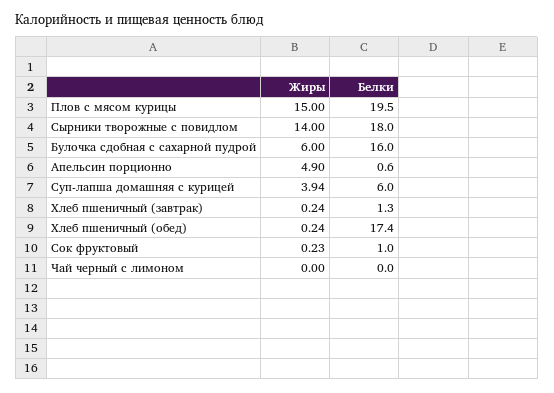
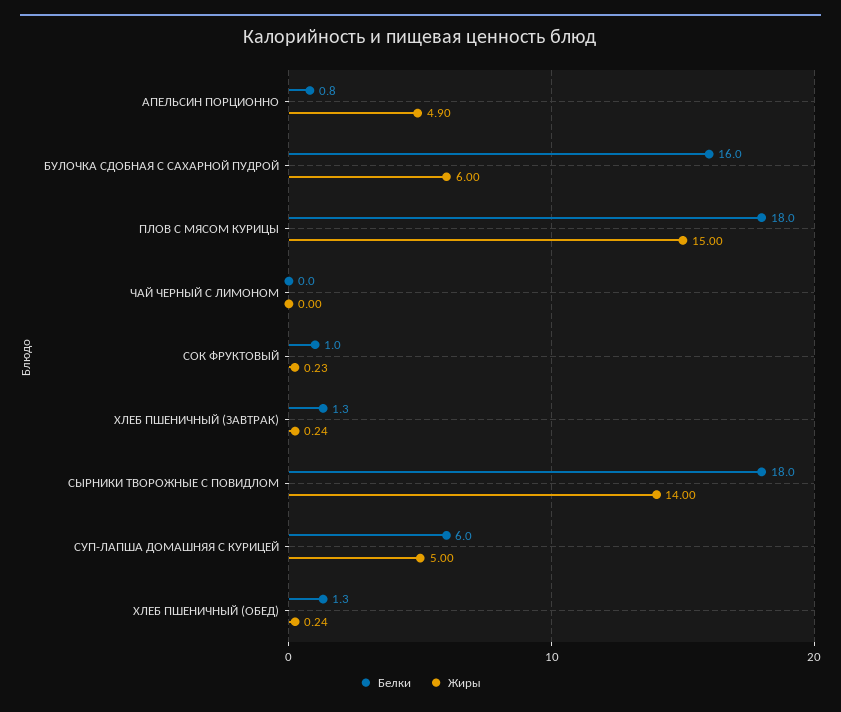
Белки, Плов с мясом курицы: 19.5 -> 18
Белки, Апельсин порционно: 0.6 -> 0.8
Жиры, Суп-лапша домашняя с курицей: 3.94 -> 5
Белки, Хлеб пшеничный (обед): 17.4 -> 1.3

